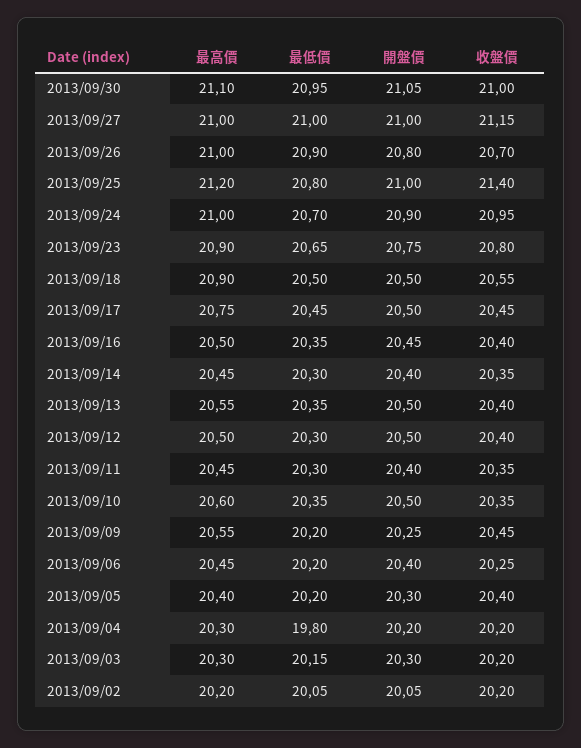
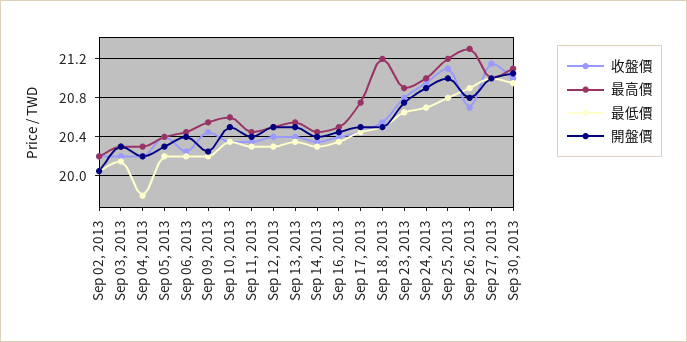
最高價, 2013/09/26: 21 -> 21.3
收盤價, 2013/09/25: 21.4 -> 21.1
最高價, 2013/09/18: 20.9 -> 21.2

